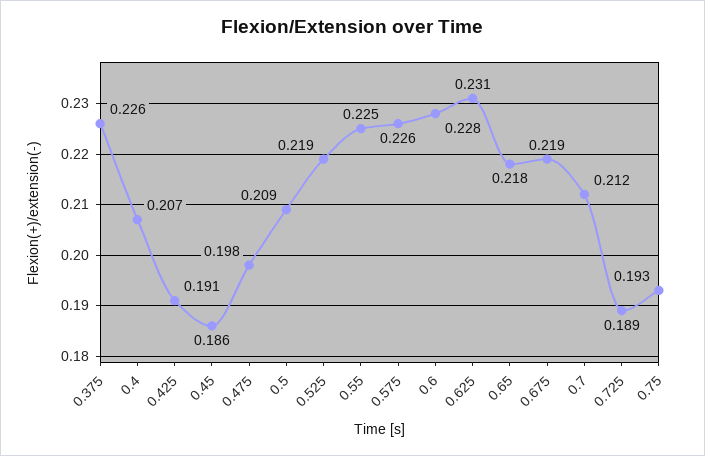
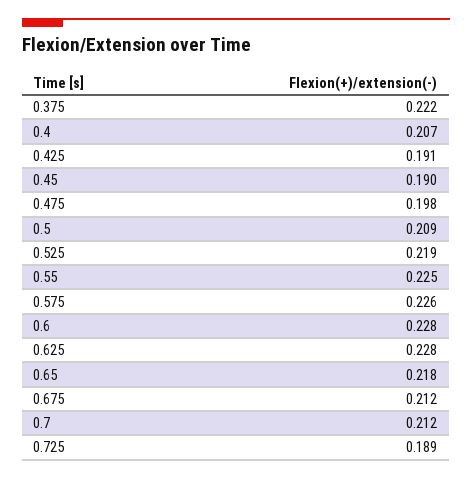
0.375: 0.226 -> 0.222
0.45: 0.186 -> 0.19
0.625: 0.231 -> 0.228
0.675: 0.219 -> 0.212
0.75: 0.193 -> none

